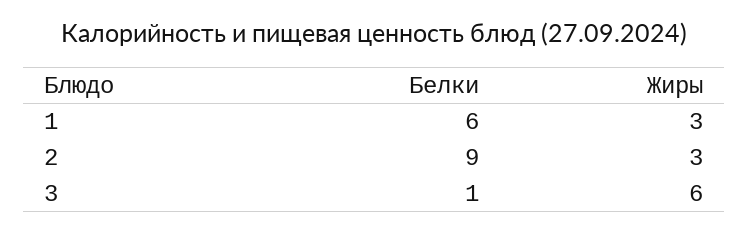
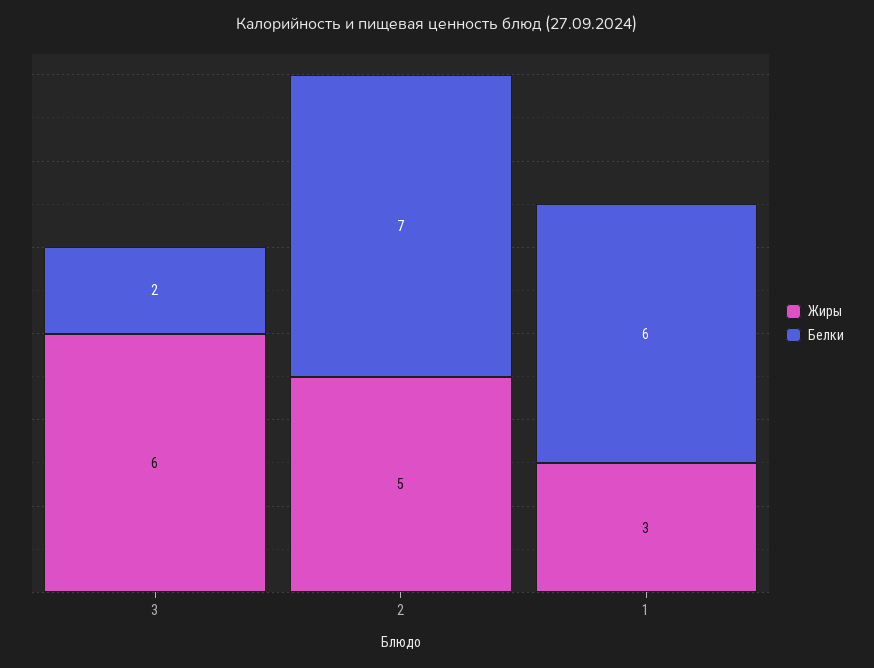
Белки, 2: 9 -> 7
Жиры, 2: 3 -> 5
Белки, 3: 1 -> 2

